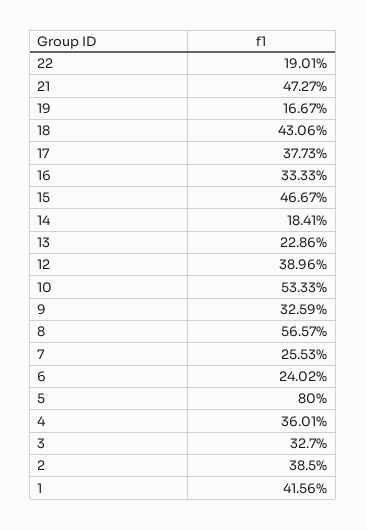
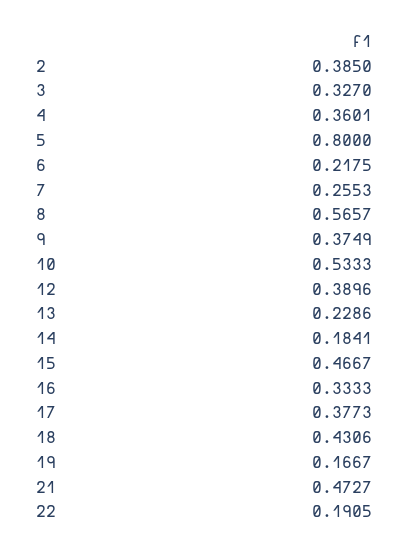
22: 0.1901 -> 0.1905
9: 0.3259 -> 0.3749
6: 0.2402 -> 0.2175
1: 0.4156 -> none

